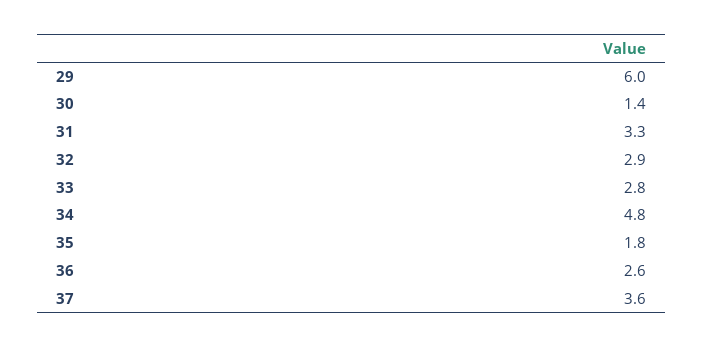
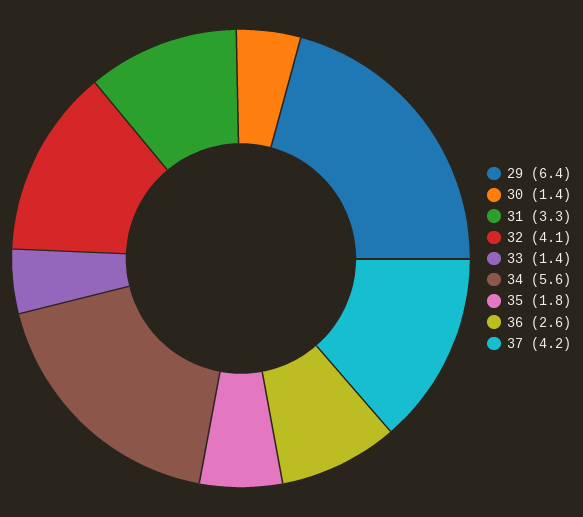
29: 6 -> 6.4
32: 2.9 -> 4.1
33: 2.8 -> 1.4
34: 4.8 -> 5.6
37: 3.6 -> 4.2

